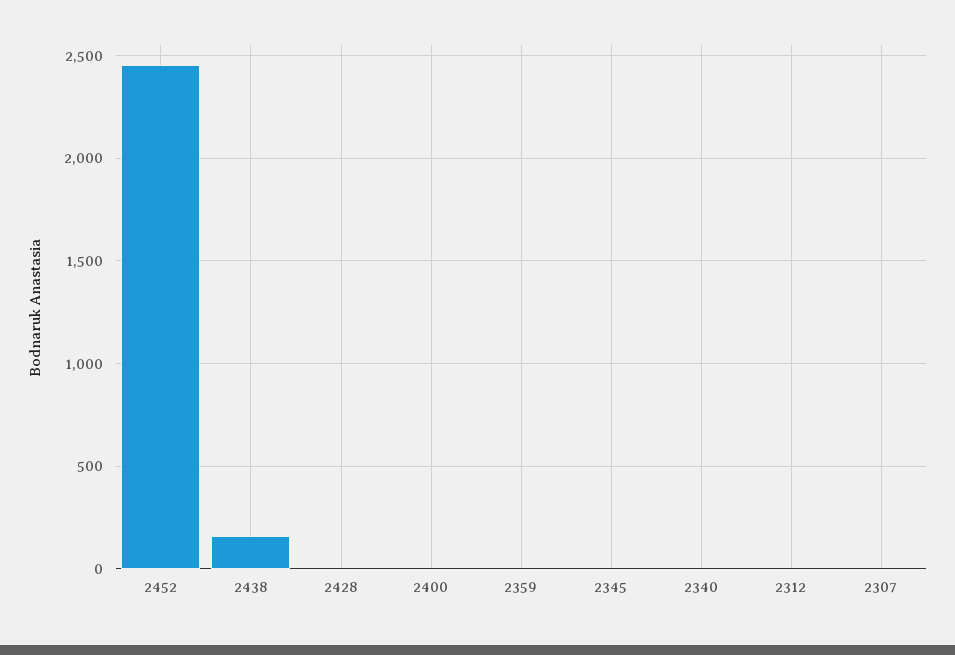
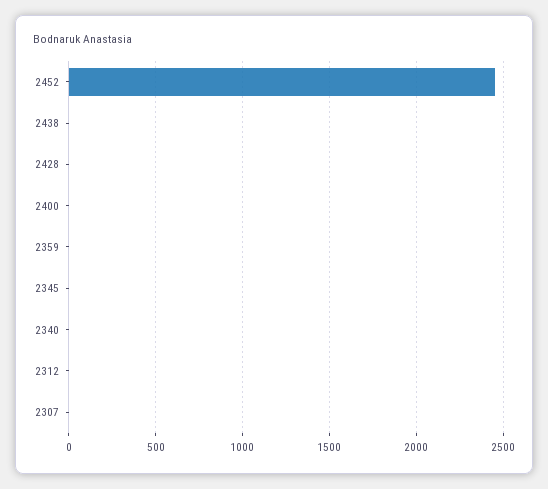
2438: 150 -> 0

